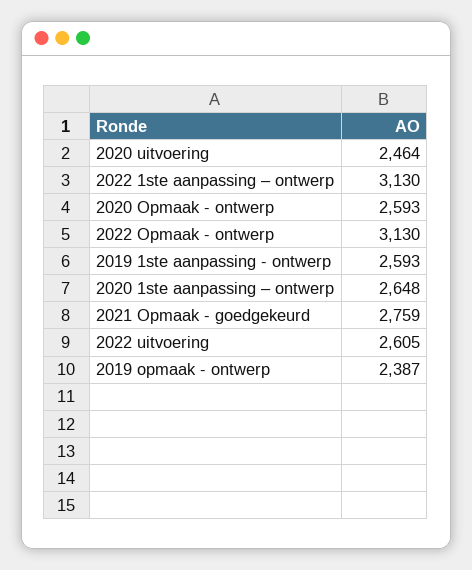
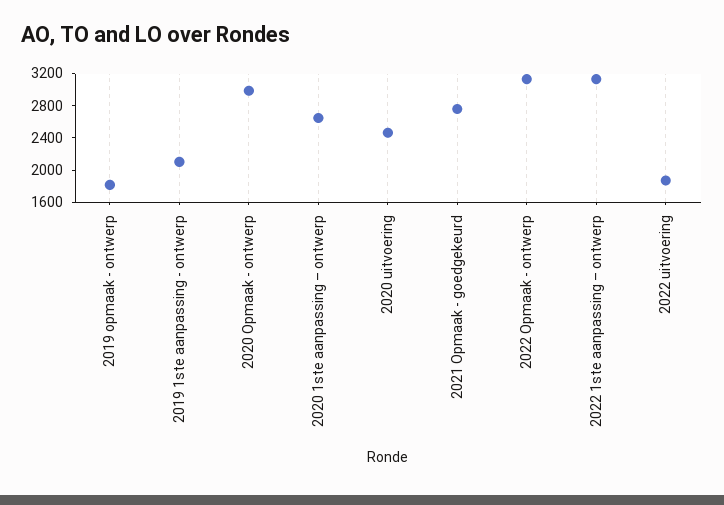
2020 Opmaak - ontwerp: 2593 -> 3000
2019 1ste aanpassing - ontwerp: 2593 -> 2100
2022 uitvoering: 2605 -> 1900
2019 opmaak - ontwerp: 2387 -> 1800

